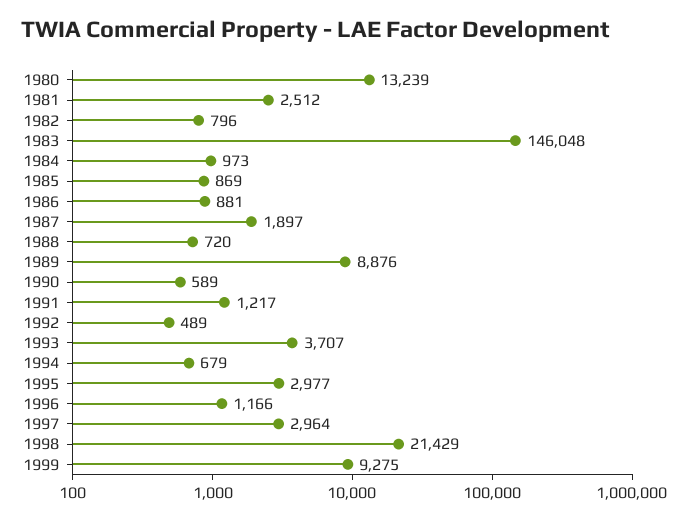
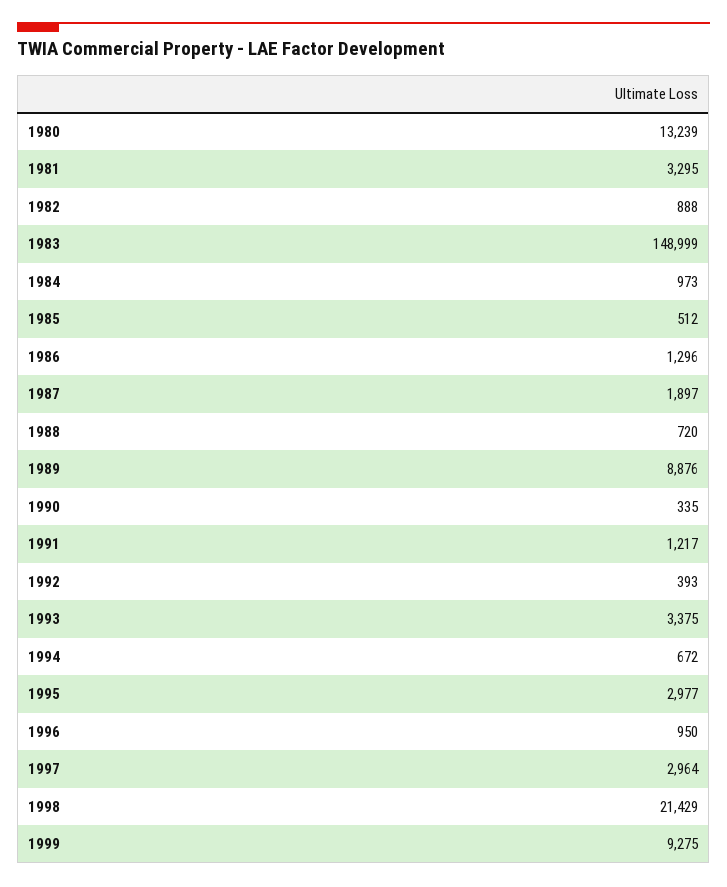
1981: 2512 -> 3295
1982: 796 -> 888
1983: 146048 -> 148999
1985: 869 -> 512
1986: 881 -> 1296
1990: 589 -> 335
1992: 489 -> 393
1993: 3707 -> 3375
1994: 679 -> 672
1996: 1166 -> 950

